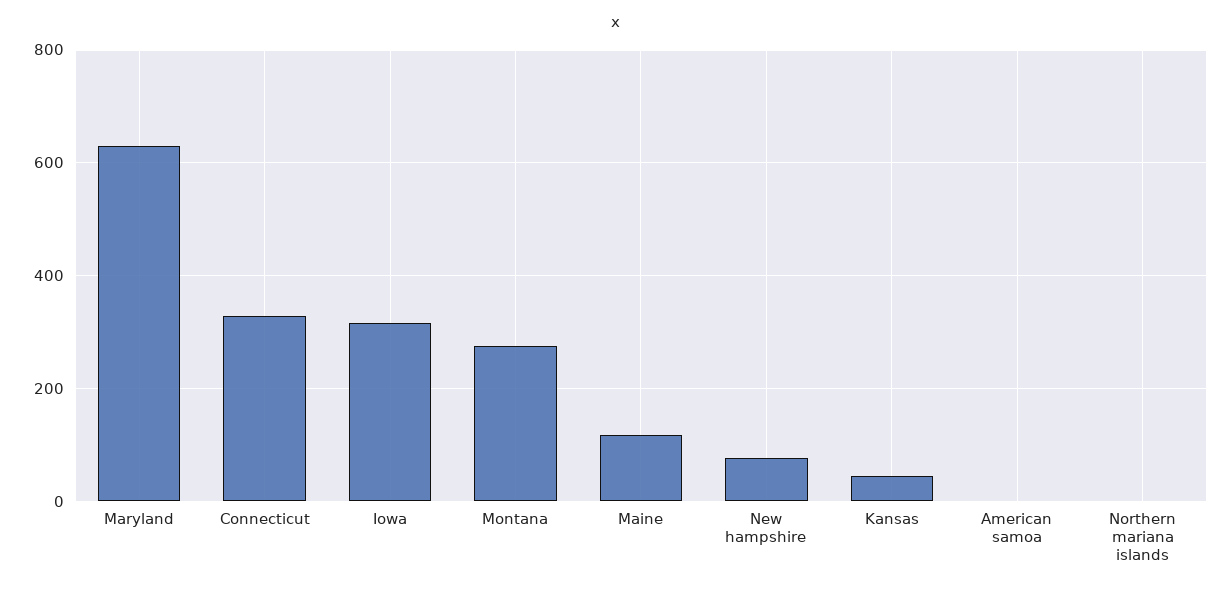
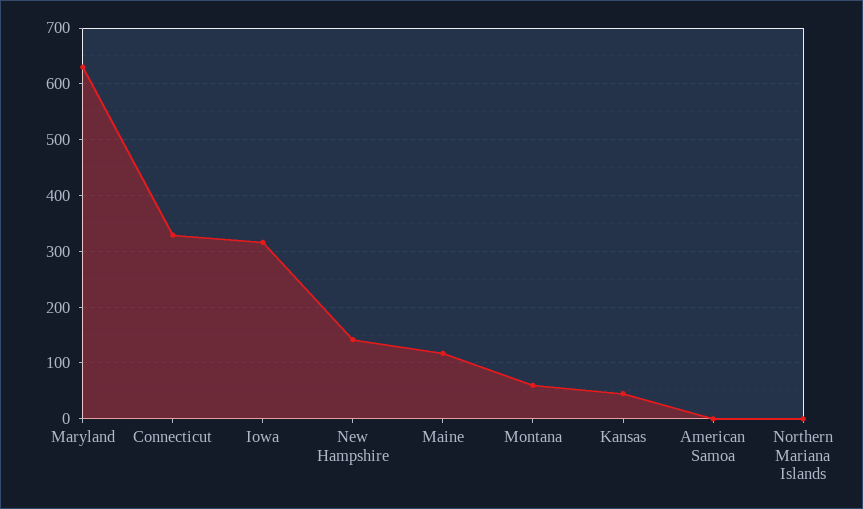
Montana: 280 -> 60
New hampshire: 80 -> 140

